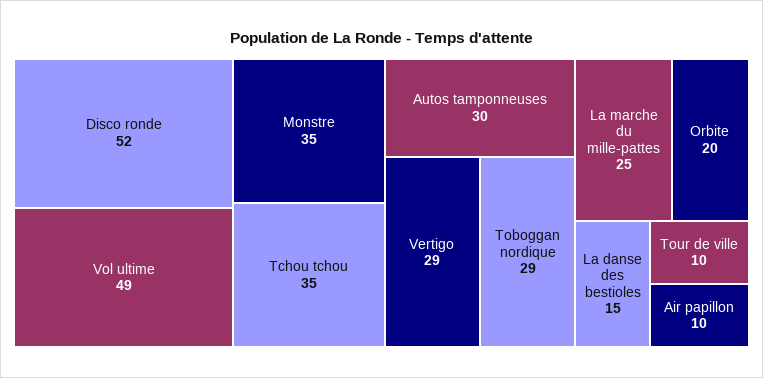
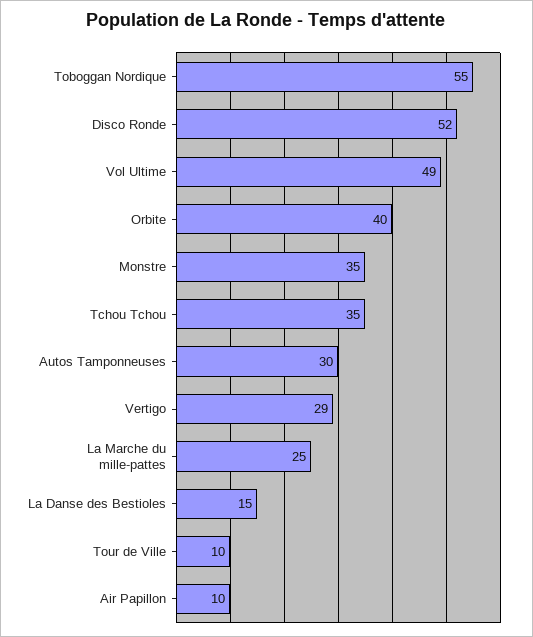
Toboggan nordique: 29 -> 55
Orbite: 20 -> 40

